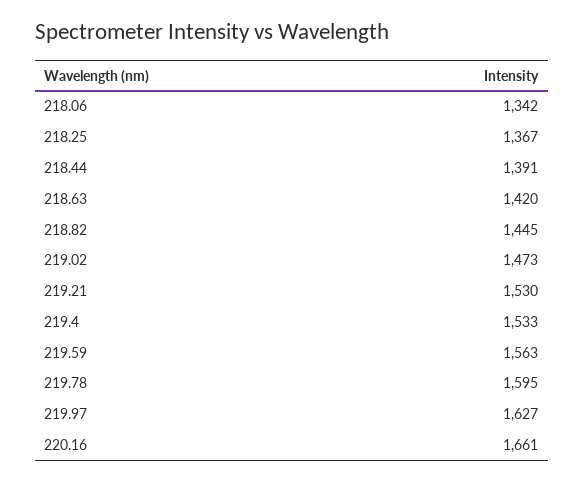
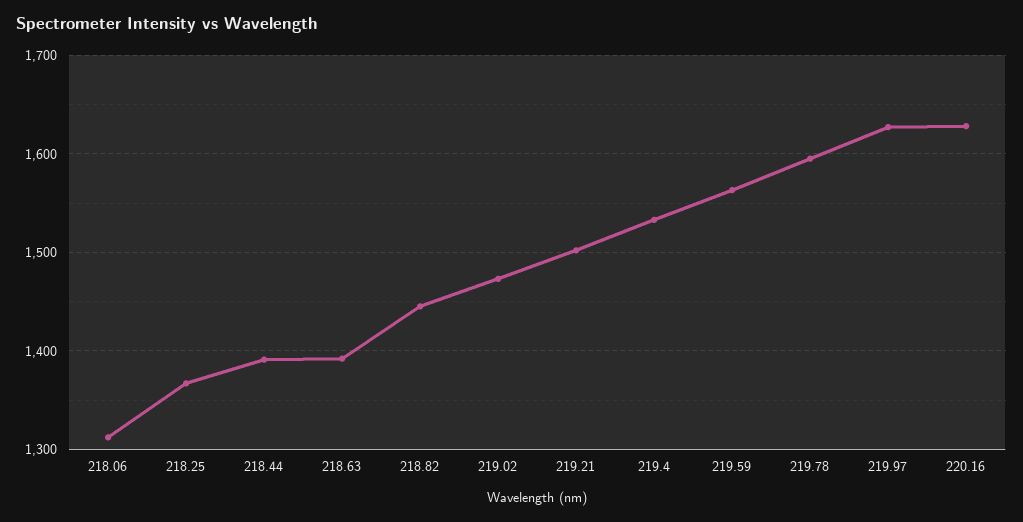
218.06: 1342 -> 1310
218.63: 1420 -> 1390
219.21: 1530 -> 1500
220.16: 1661 -> 1630

